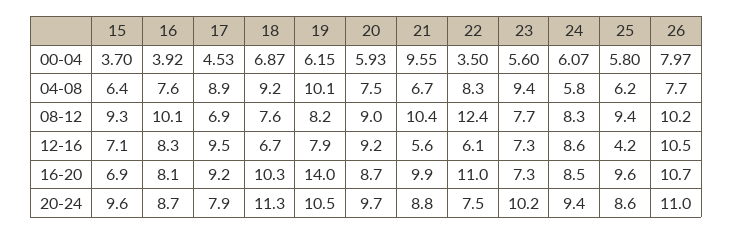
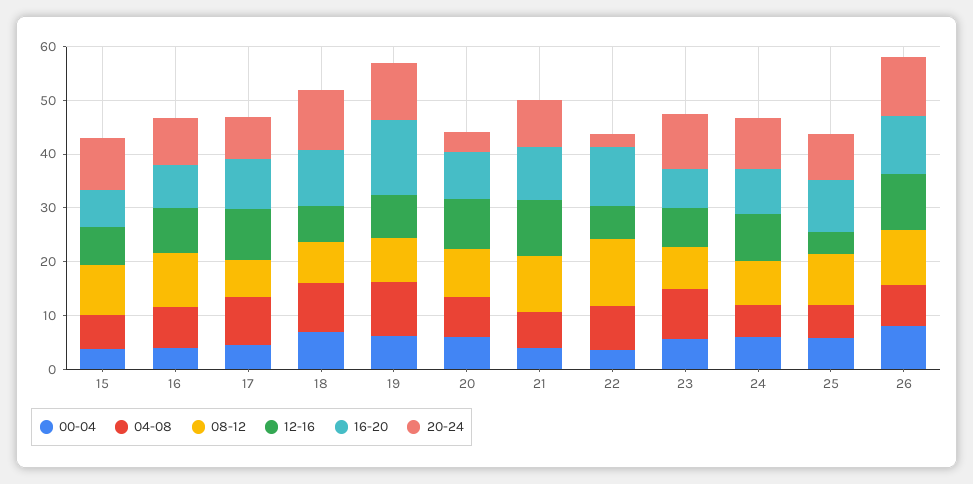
00-04, 21: 9.55 -> 4
12-16, 21: 5.6 -> 10
20-24, 20: 9.7 -> 4
20-24, 22: 7.5 -> 2

